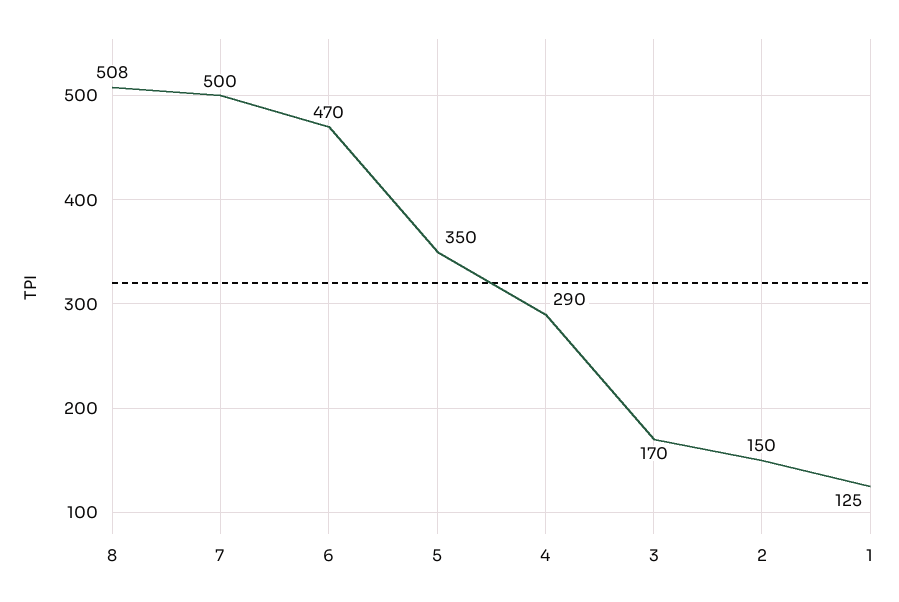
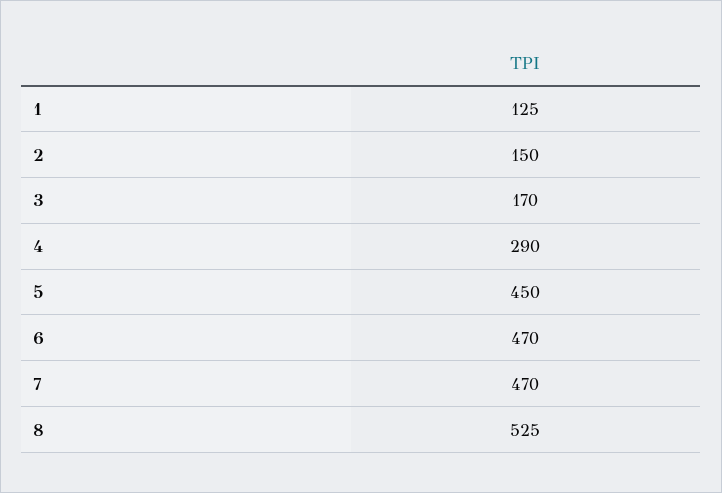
8: 508 -> 525
7: 500 -> 470
5: 350 -> 450

